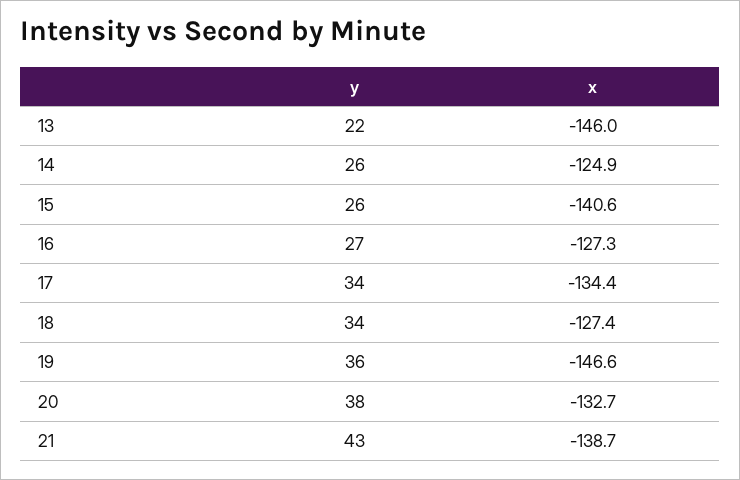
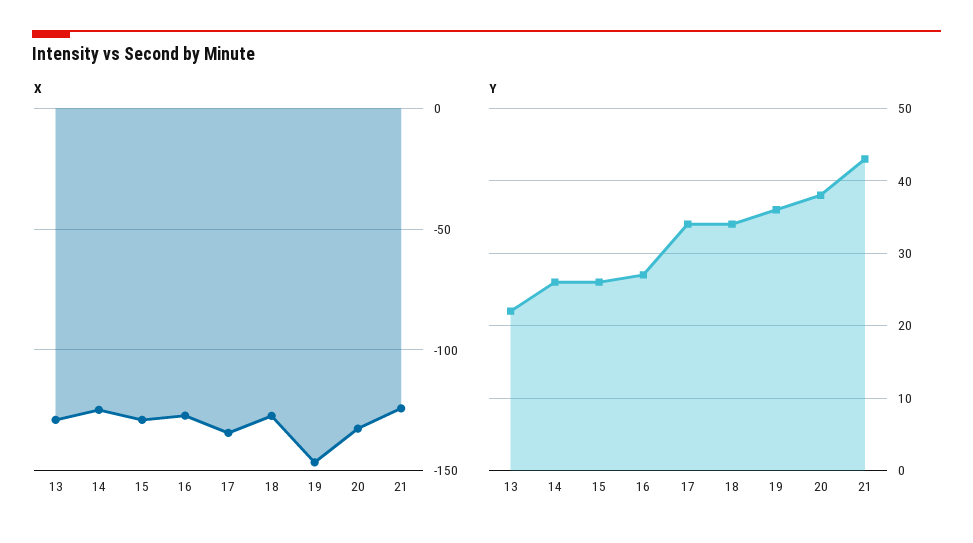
x, 13: -146 -> -130
x, 15: -140.6 -> -130
x, 21: -138.7 -> -125

